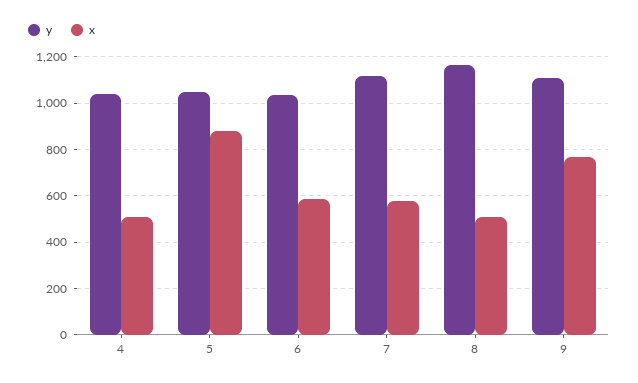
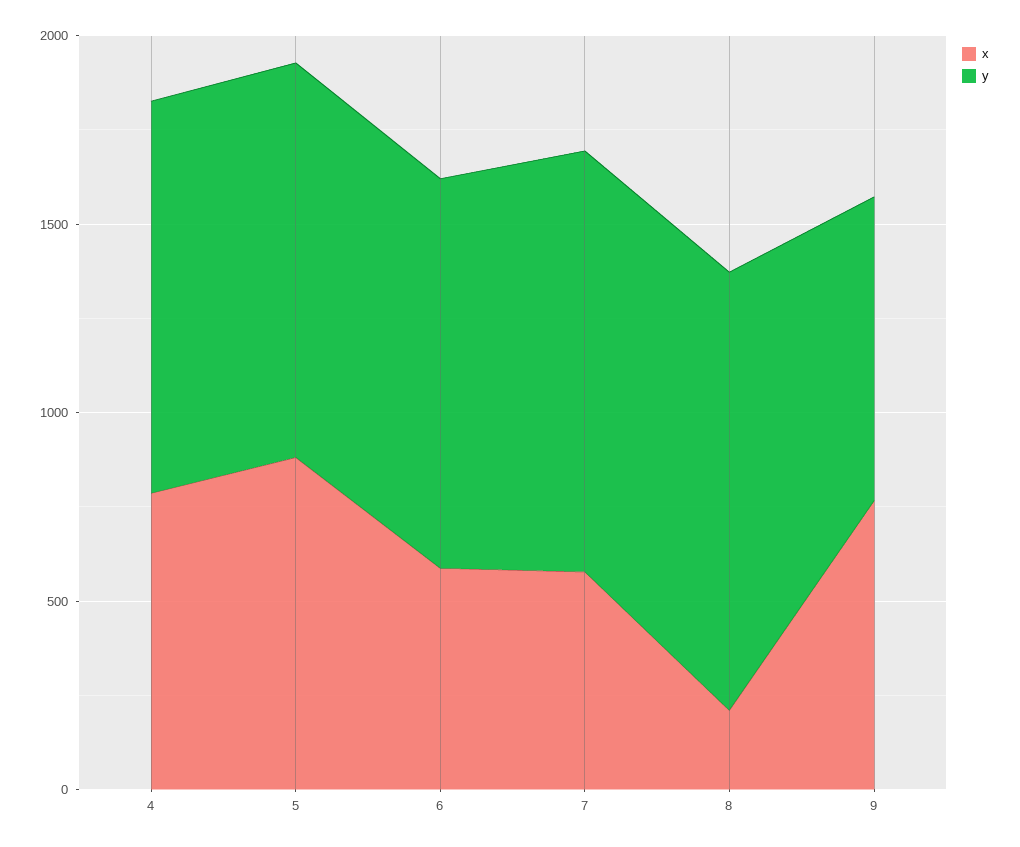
x, 4: 500 -> 800
x, 8: 500 -> 200
y, 9: 1100 -> 800

